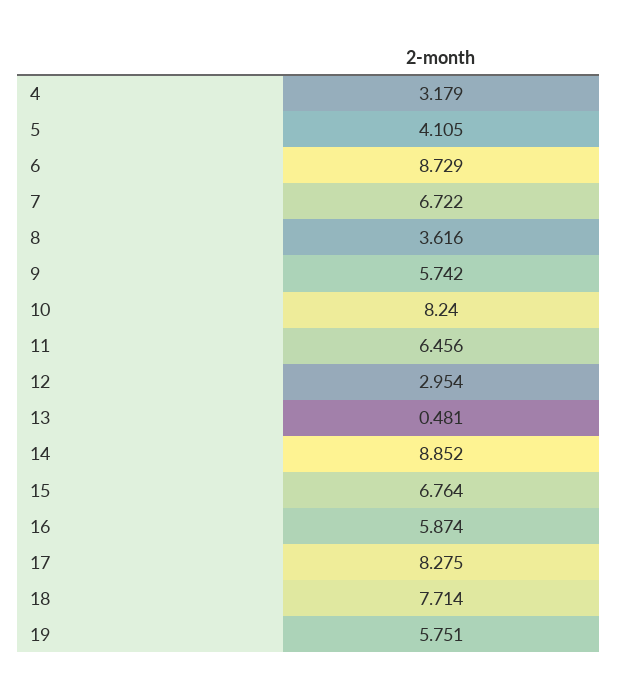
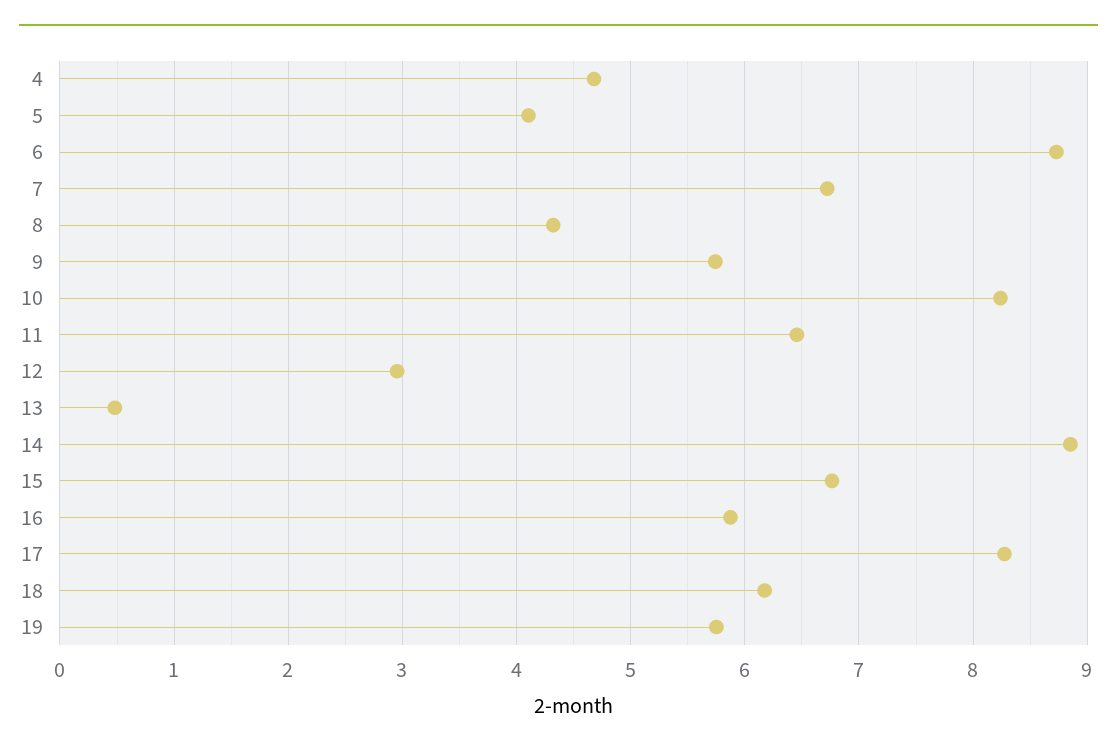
4: 3.179 -> 4.7
8: 3.616 -> 4.3
18: 7.714 -> 6.2

